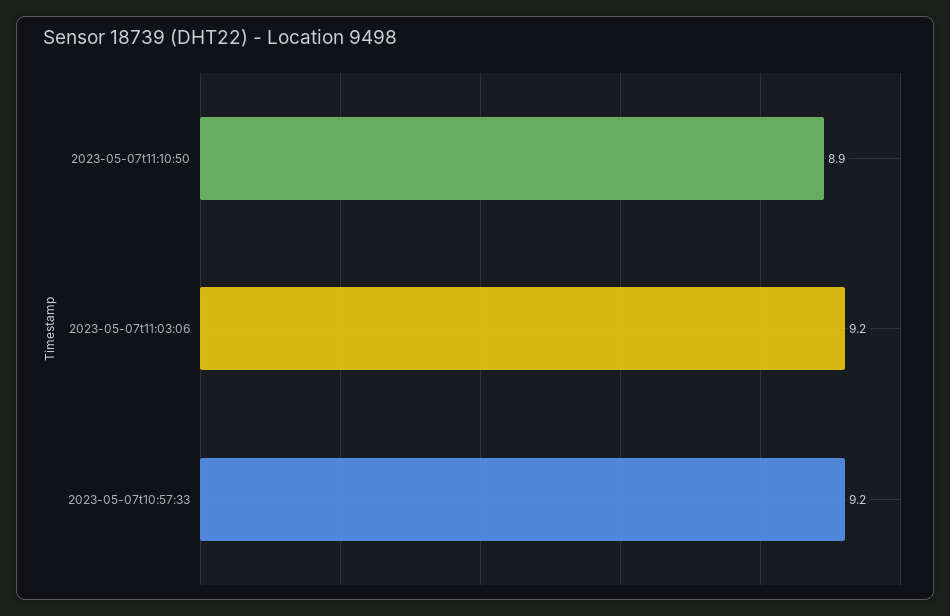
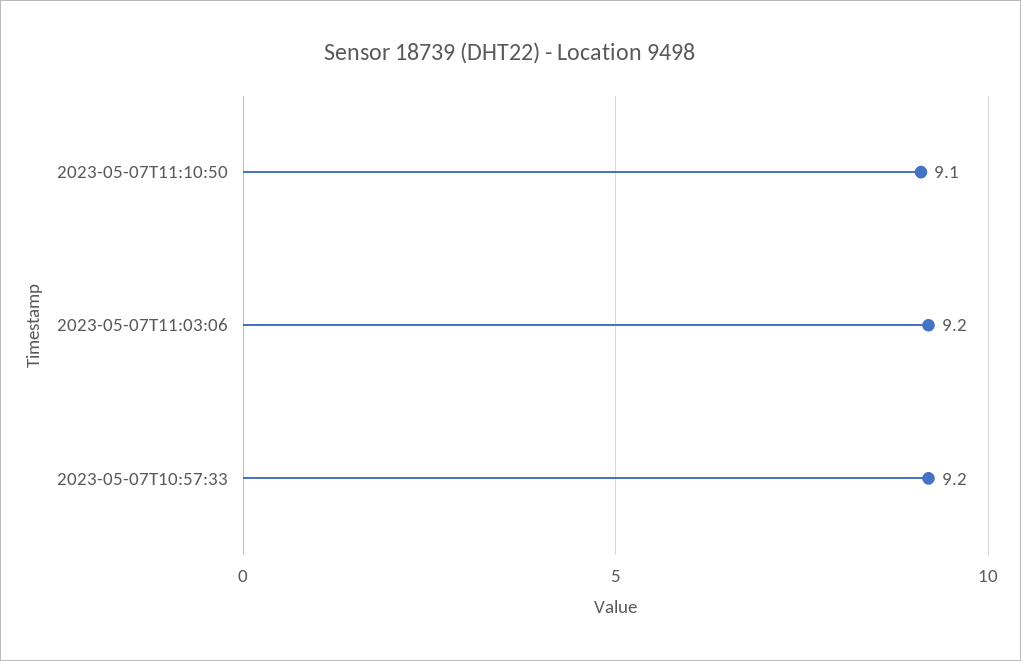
2023-05-07t11:10:50: 8.9 -> 9.1

